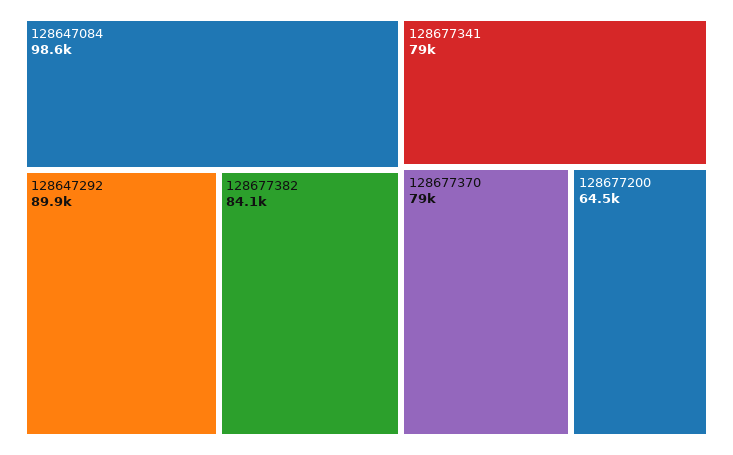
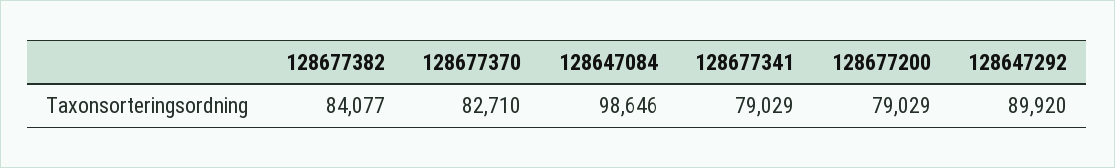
128677370: 79000 -> 82710
128677200: 64500 -> 79029

